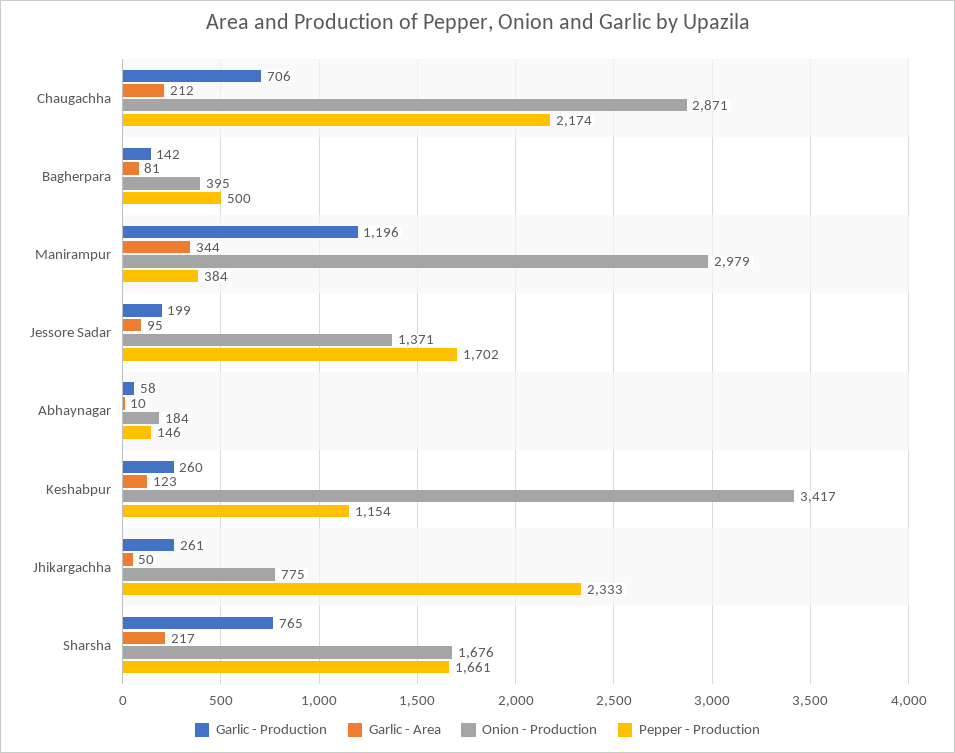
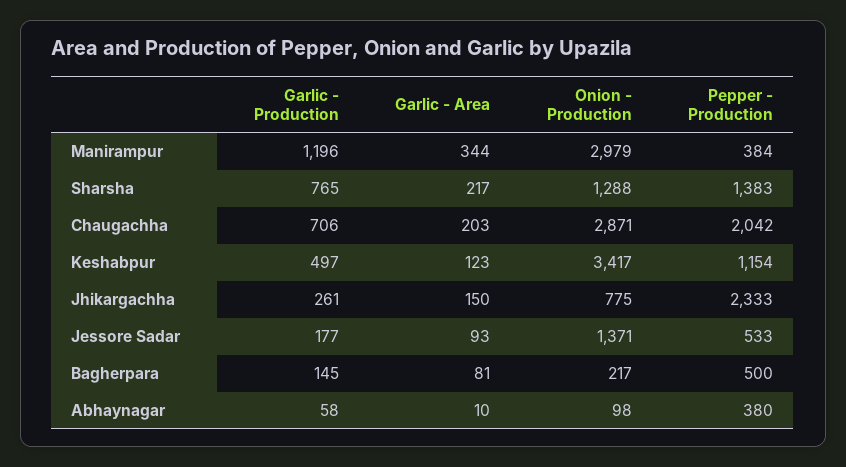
Garlic - Area, Chaugachha: 212 -> 203
Pepper - Production, Chaugachha: 2174 -> 2042
Garlic - Production, Bagherpara: 142 -> 145
Onion - Production, Bagherpara: 395 -> 217
Garlic - Production, Jessore Sadar: 199 -> 177
Garlic - Area, Jessore Sadar: 95 -> 93
Pepper - Production, Jessore Sadar: 1702 -> 533
Onion - Production, Abhaynagar: 184 -> 98
Pepper - Production, Abhaynagar: 146 -> 380
Garlic - Production, Keshabpur: 260 -> 497
Garlic - Area, Jhikargachha: 50 -> 150
Onion - Production, Sharsha: 1676 -> 1288
Pepper - Production, Sharsha: 1661 -> 1383

